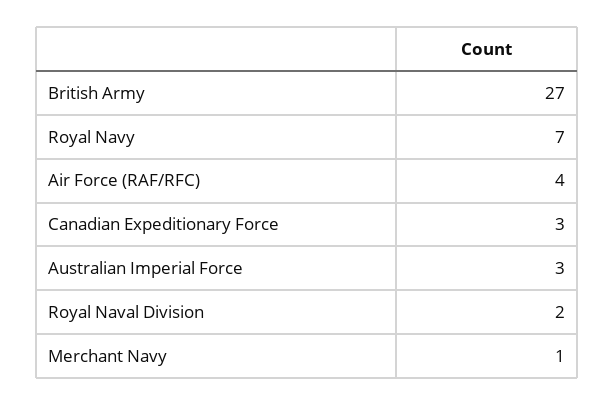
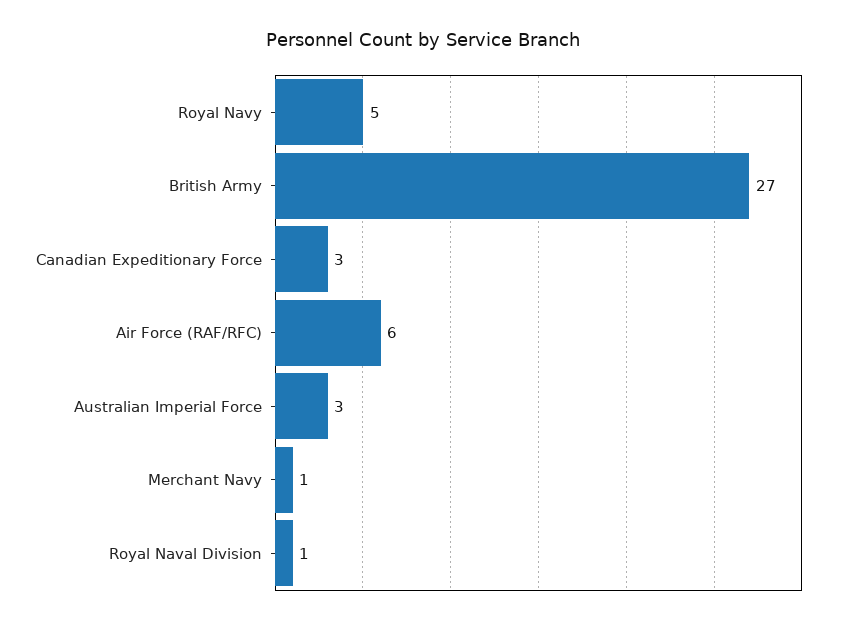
Royal Navy: 7 -> 5
Air Force (RAF/RFC): 4 -> 6
Royal Naval Division: 2 -> 1

